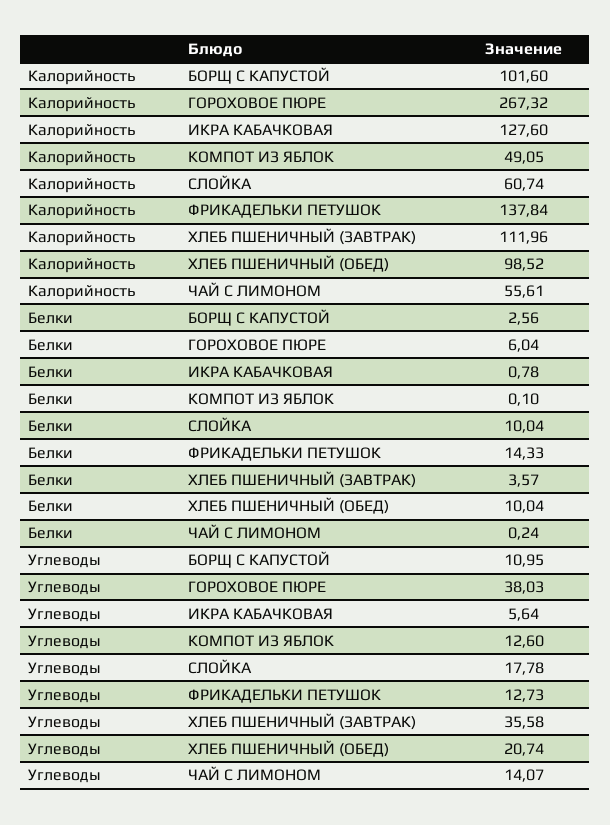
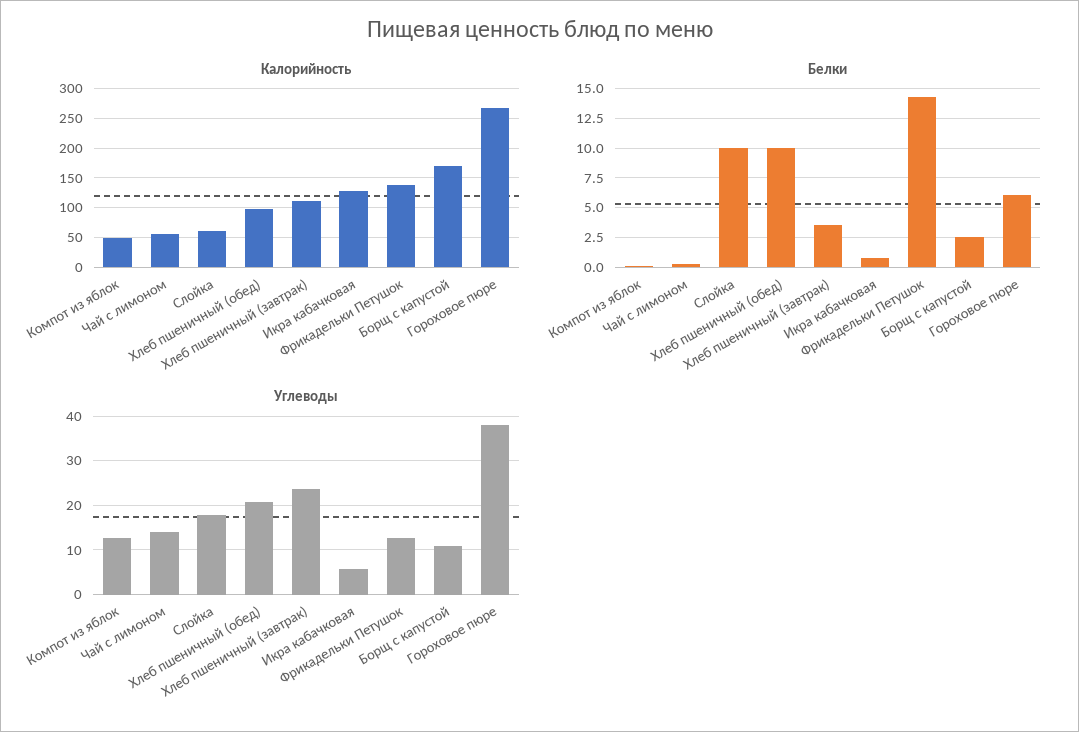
Калорийность, БОРЩ С КАПУСТОЙ: 101.6 -> 175
Углеводы, ХЛЕБ ПШЕНИЧНЫЙ (ЗАВТРАК): 35.58 -> 24

